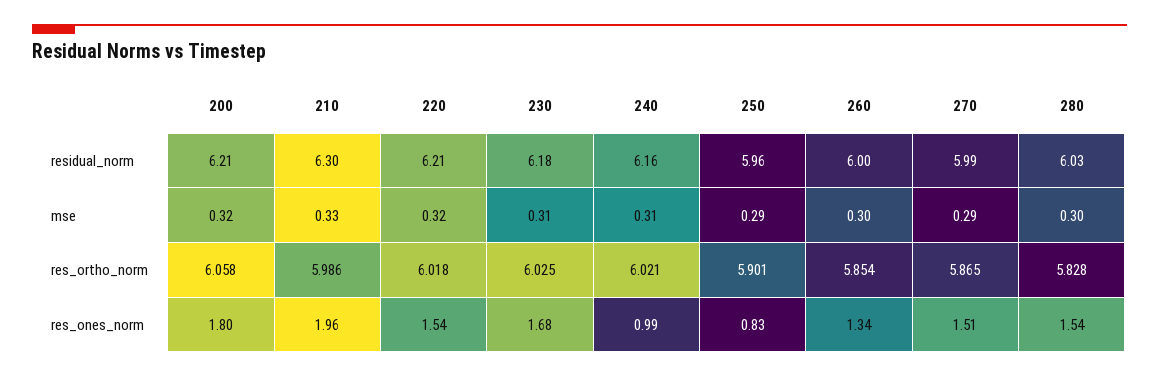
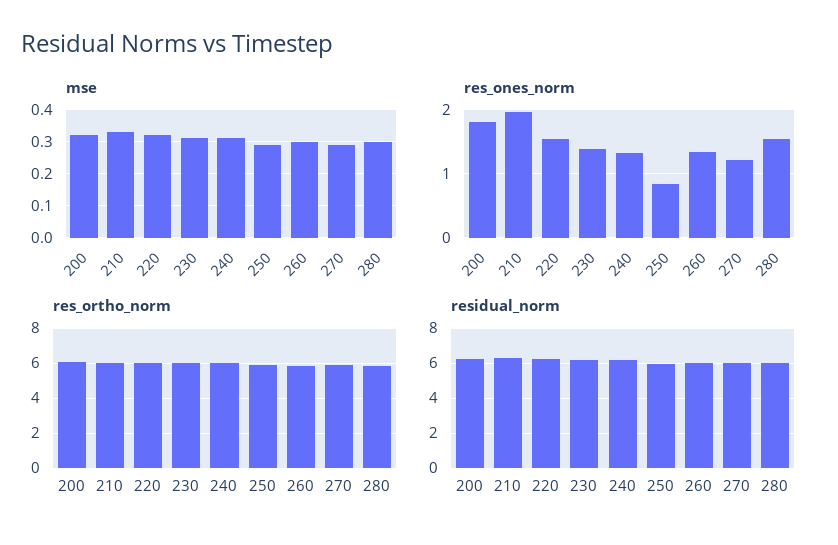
res_ones_norm, 230: 1.68 -> 1.4
res_ones_norm, 240: 0.99 -> 1.3
res_ones_norm, 270: 1.51 -> 1.2

